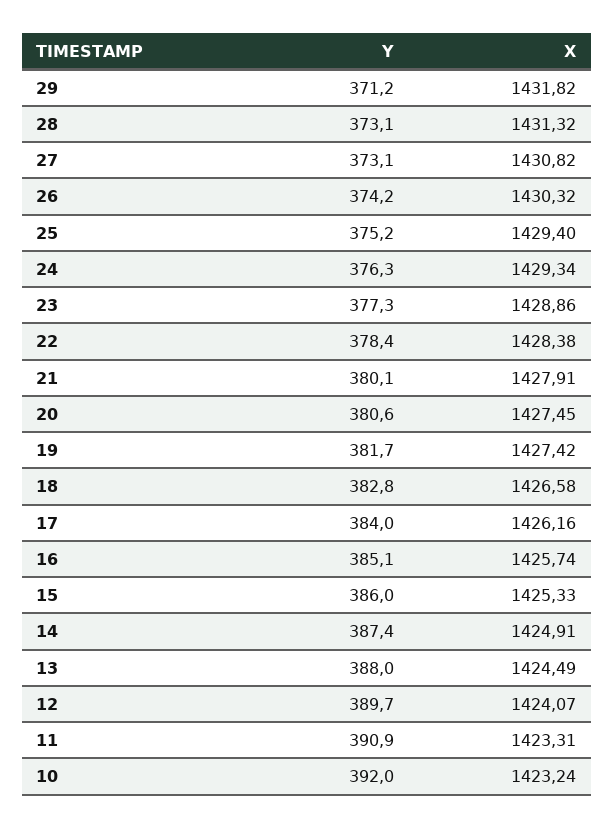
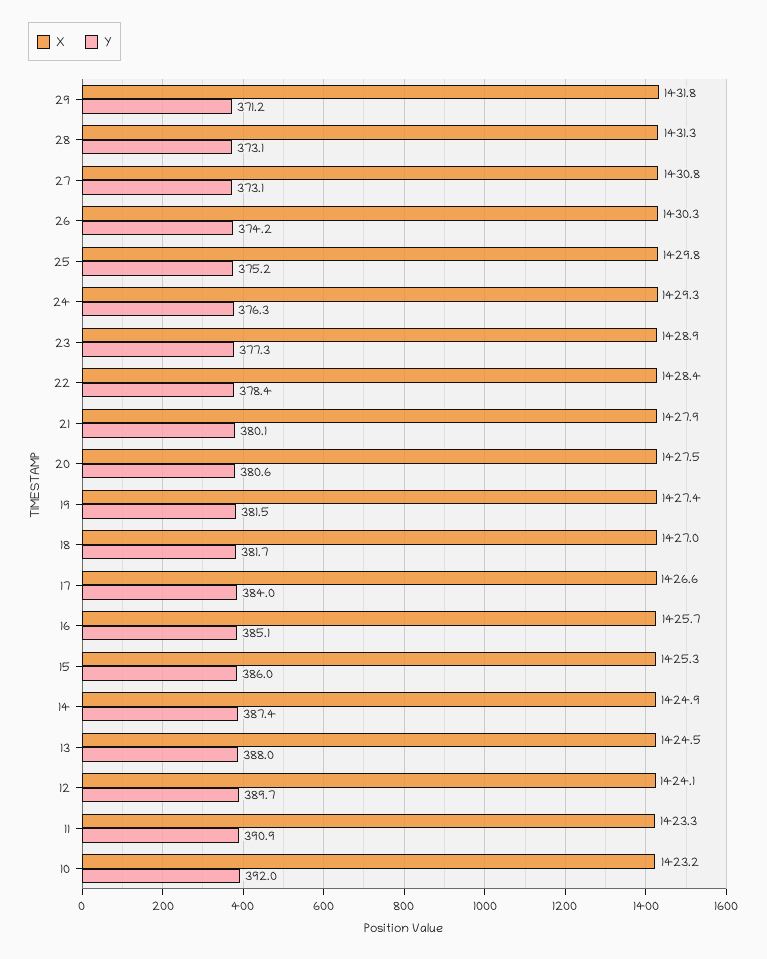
X, 25: 1429.4 -> 1429.8
Y, 19: 381.7 -> 381.5
Y, 18: 382.8 -> 381.7
X, 18: 1426.58 -> 1427
X, 17: 1426.16 -> 1426.6

